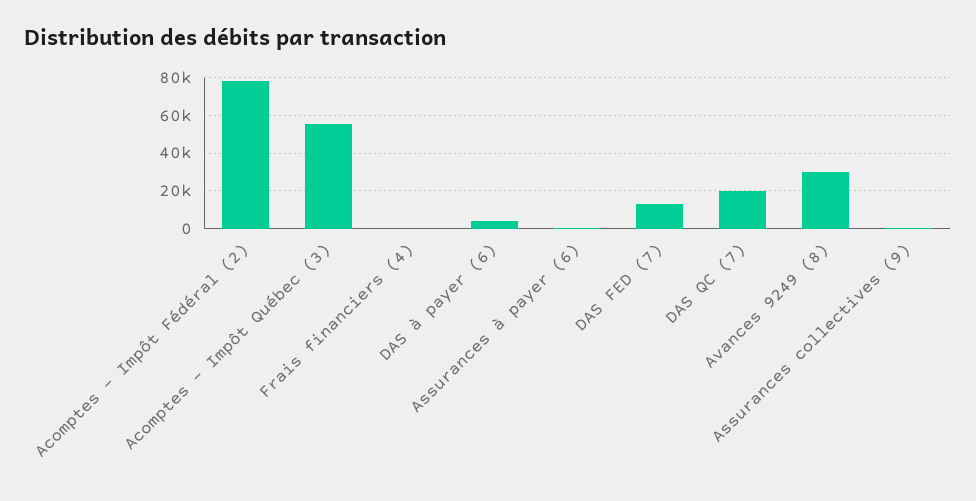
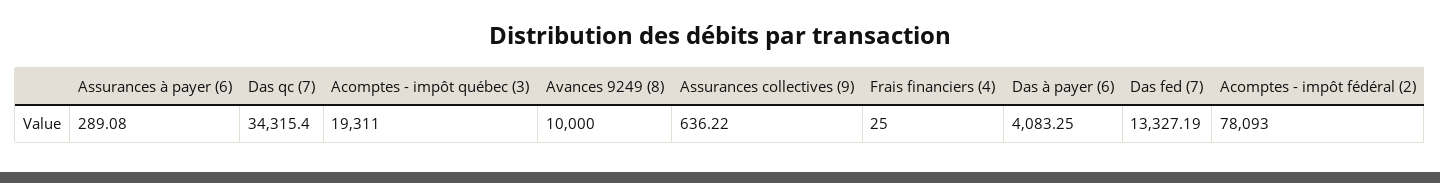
Acomptes - Impôt Québec (3): 55000 -> 19311
DAS QC (7): 20000 -> 34315.4
Avances 9249 (8): 30000 -> 10000

